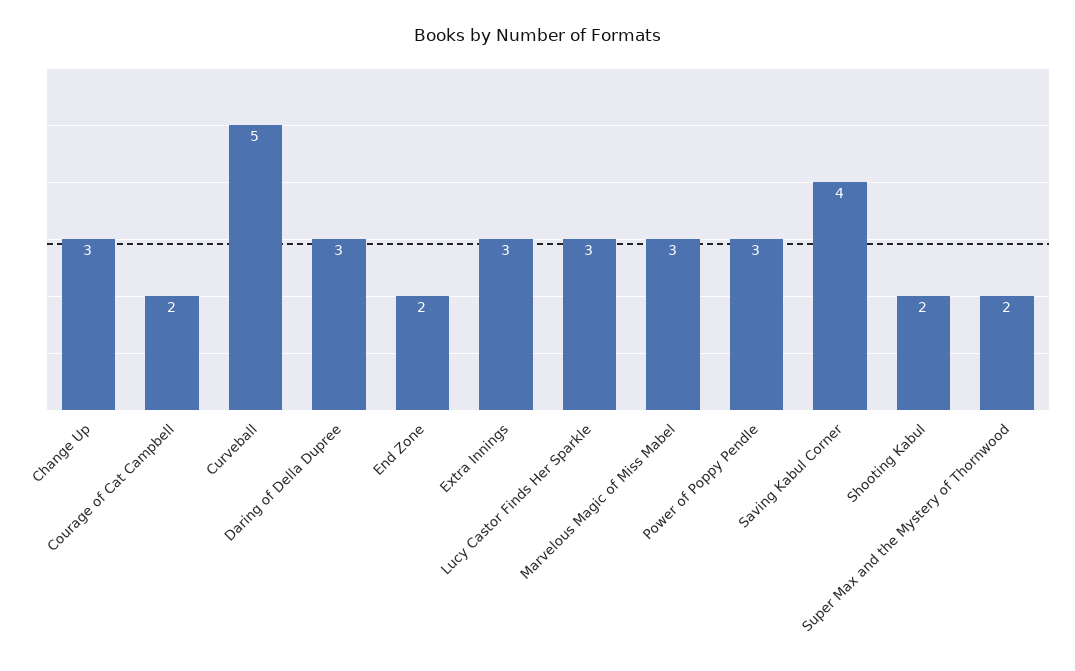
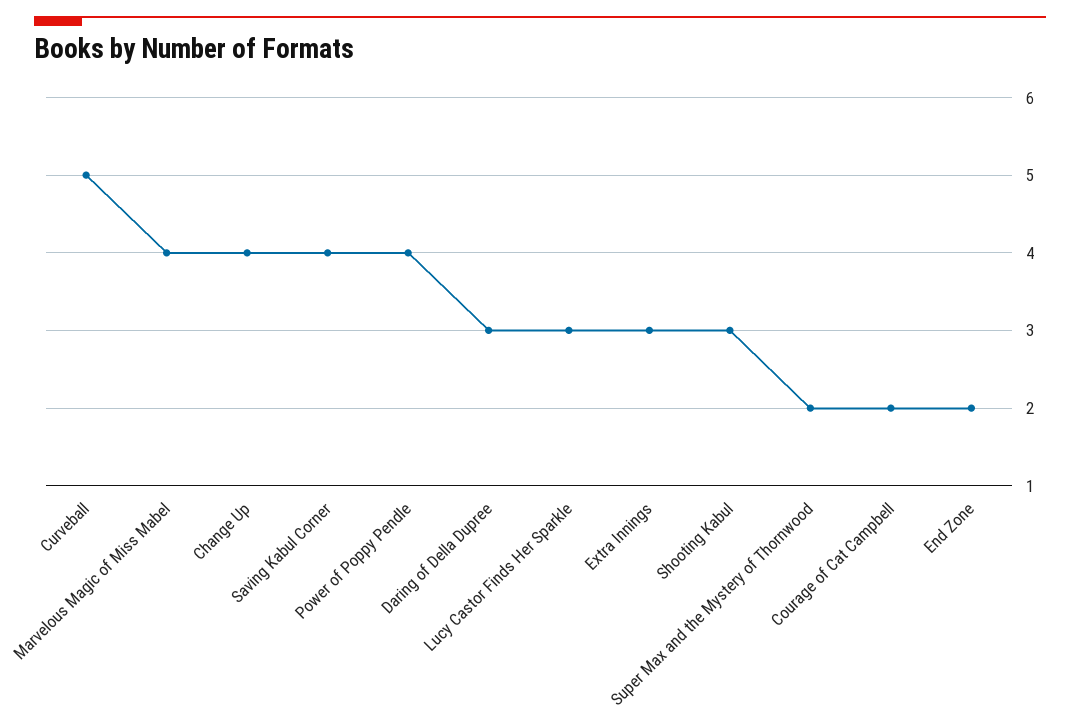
Change Up: 3 -> 4
Marvelous Magic of Miss Mabel: 3 -> 4
Power of Poppy Pendle: 3 -> 4
Shooting Kabul: 2 -> 3

